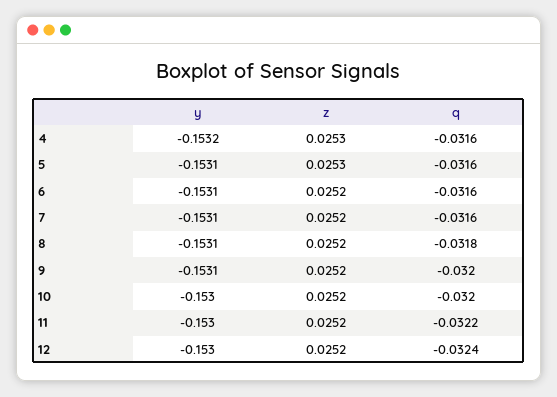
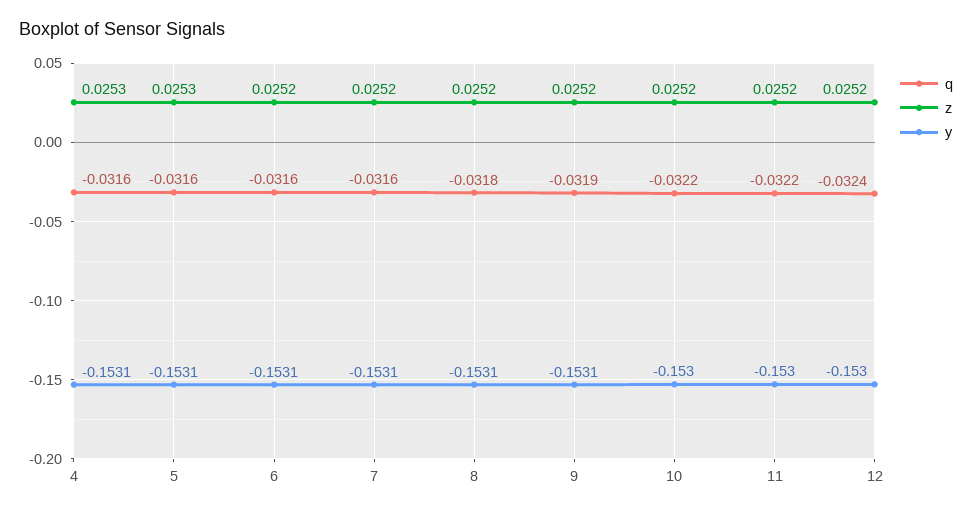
y, 4: -0.1532 -> -0.1531
q, 9: -0.032 -> -0.0319
q, 10: -0.032 -> -0.0322

